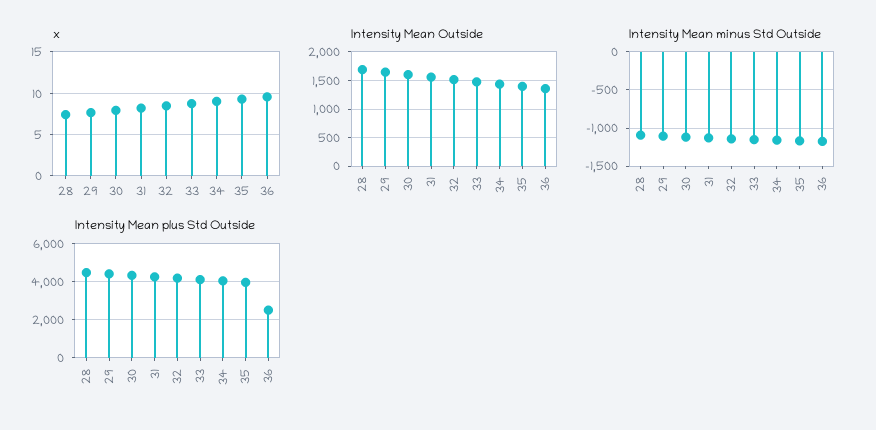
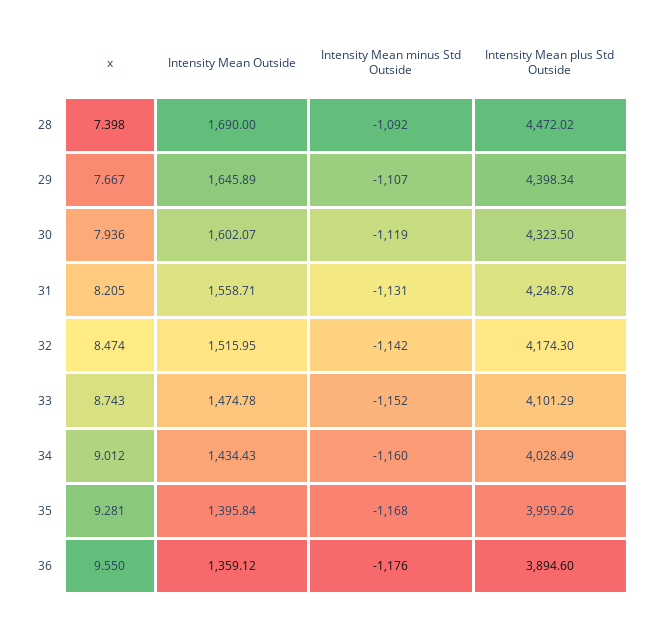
Intensity Mean plus Std Outside, 36: 2500 -> 3894.6

